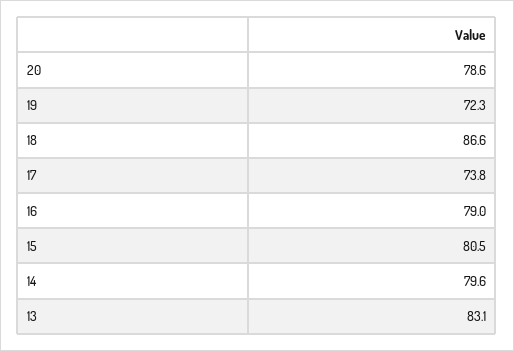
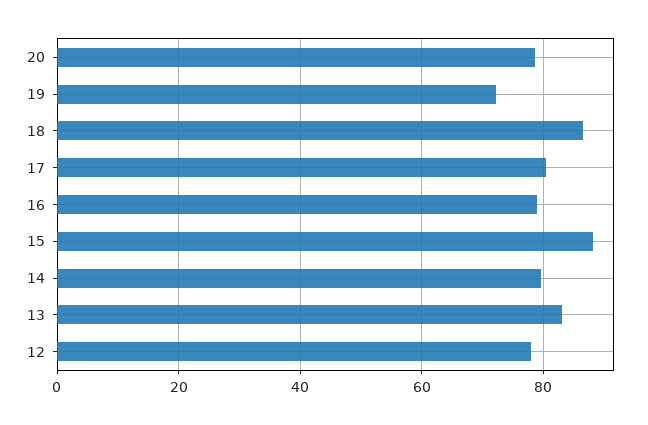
17: 73.8 -> 80
15: 80.5 -> 88
12: none -> 78

